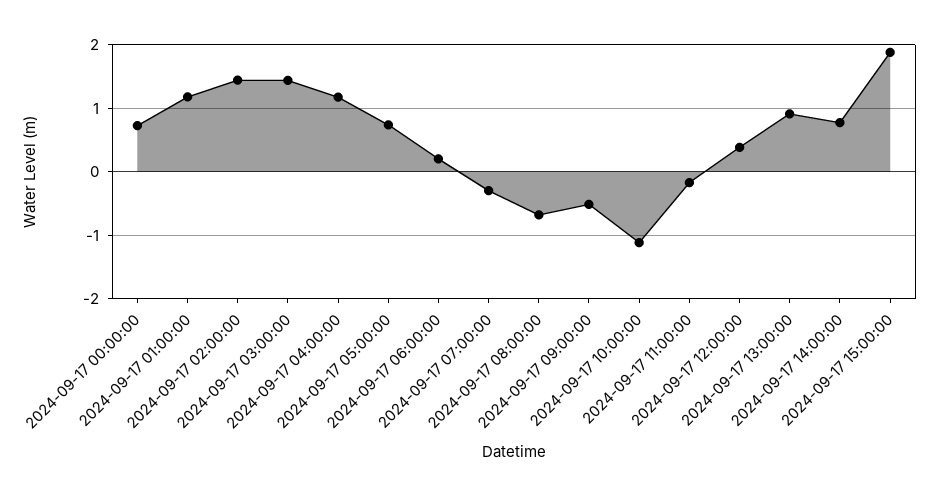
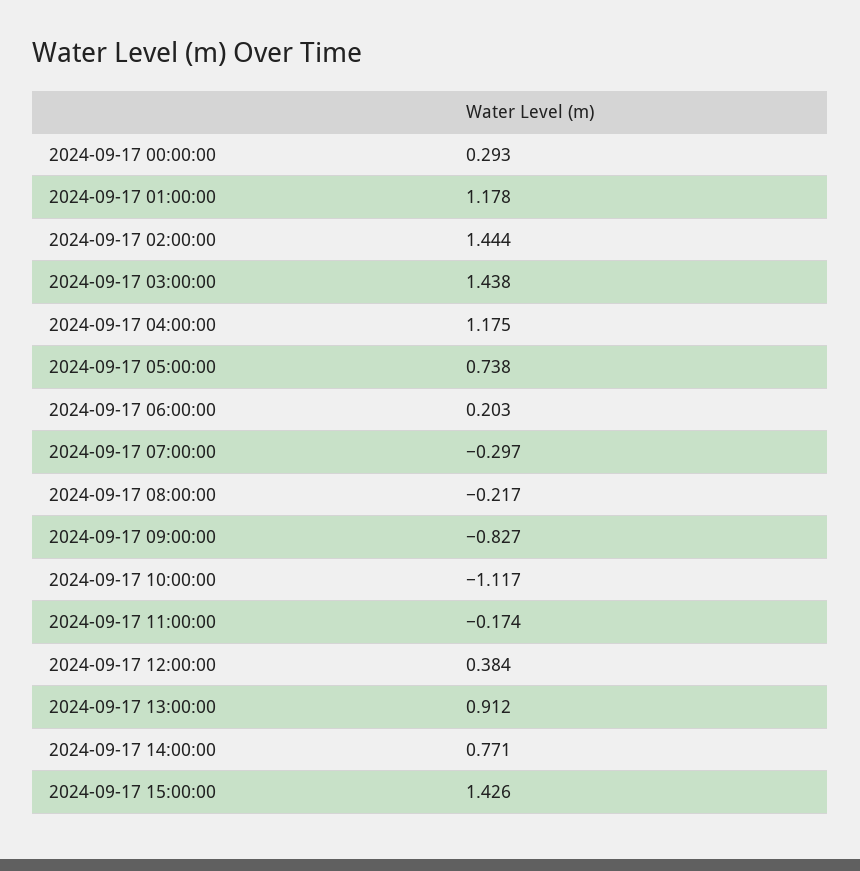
2024-09-17 00:00:00: 0.7 -> 0.293
2024-09-17 08:00:00: -0.7 -> -0.217
2024-09-17 09:00:00: -0.5 -> -0.827
2024-09-17 15:00:00: 1.9 -> 1.426

